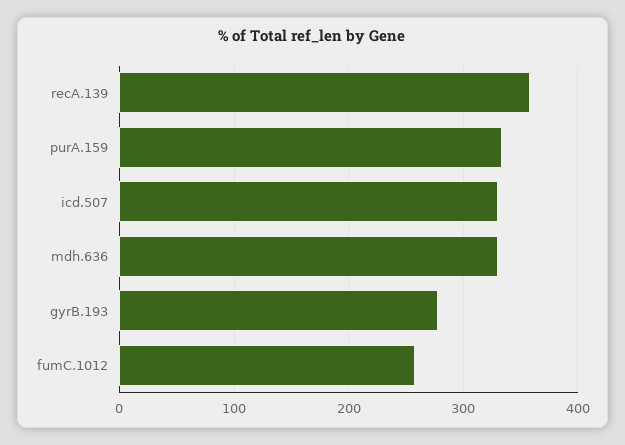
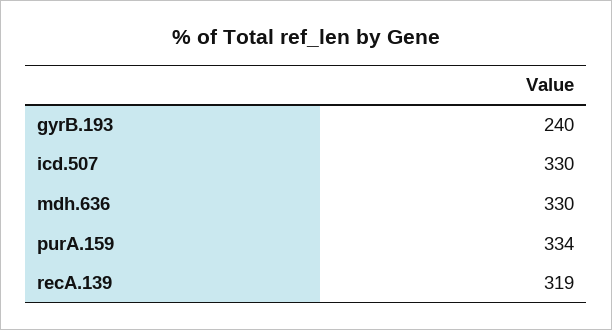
recA.139: 360 -> 319
gyrB.193: 280 -> 240
fumC.1012: 260 -> none

